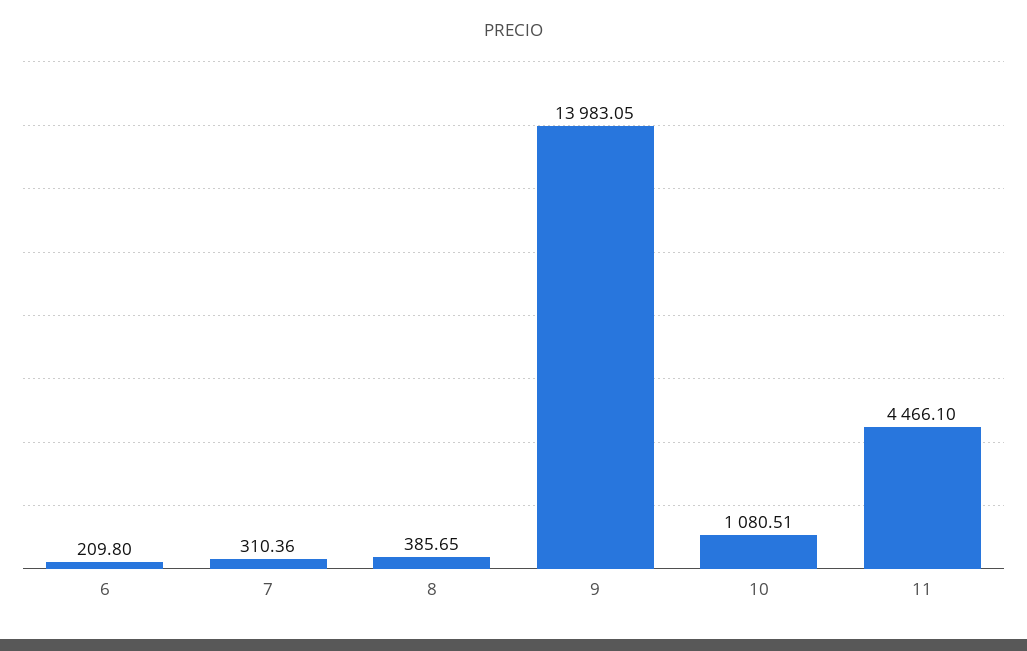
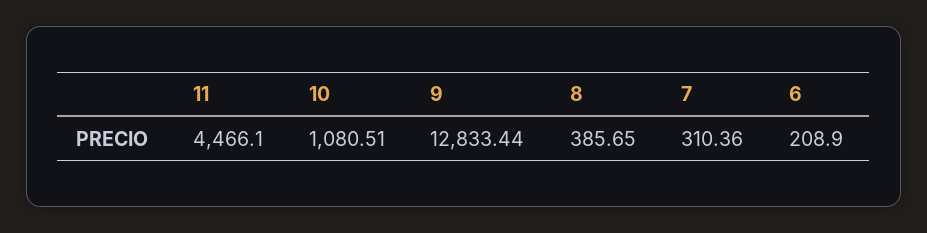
6: 209.8 -> 208.9
9: 13983.05 -> 12833.44

